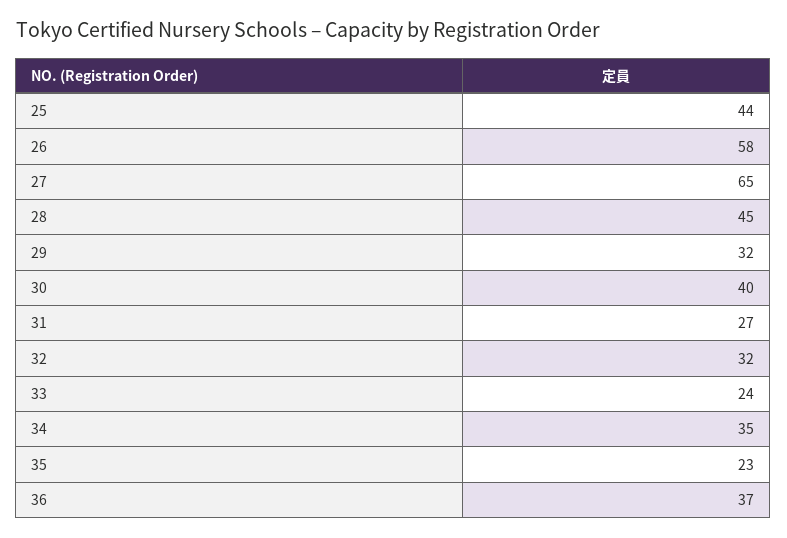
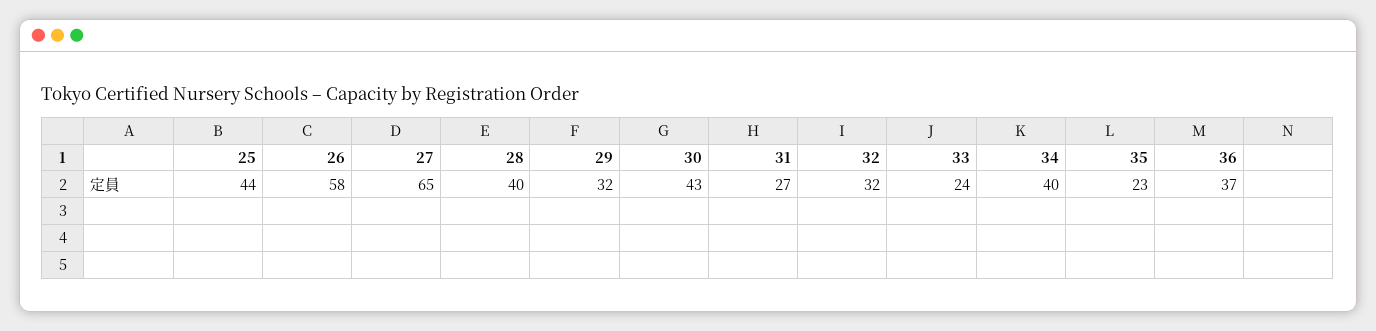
28: 45 -> 40
30: 40 -> 43
34: 35 -> 40

